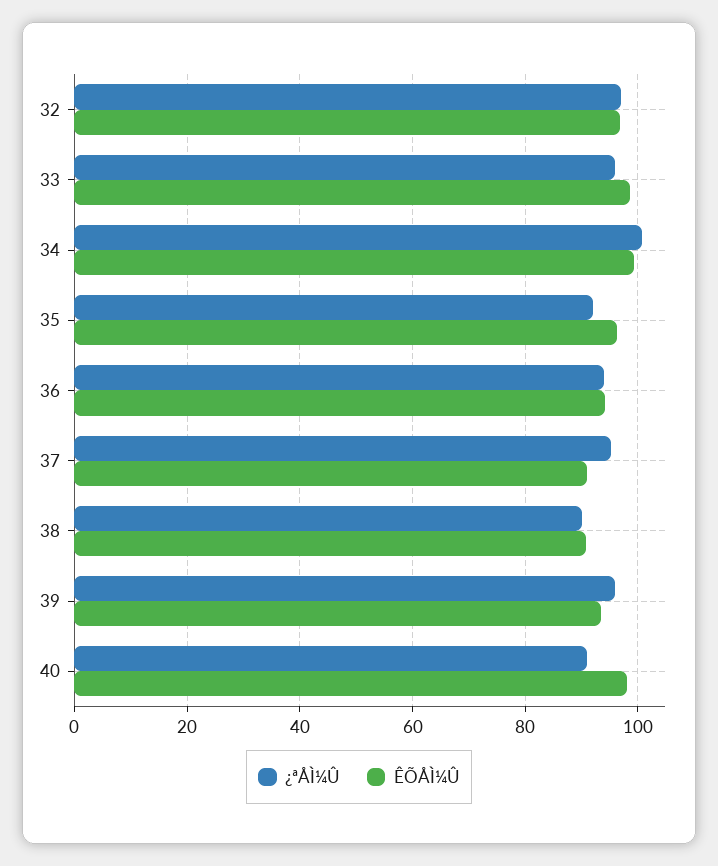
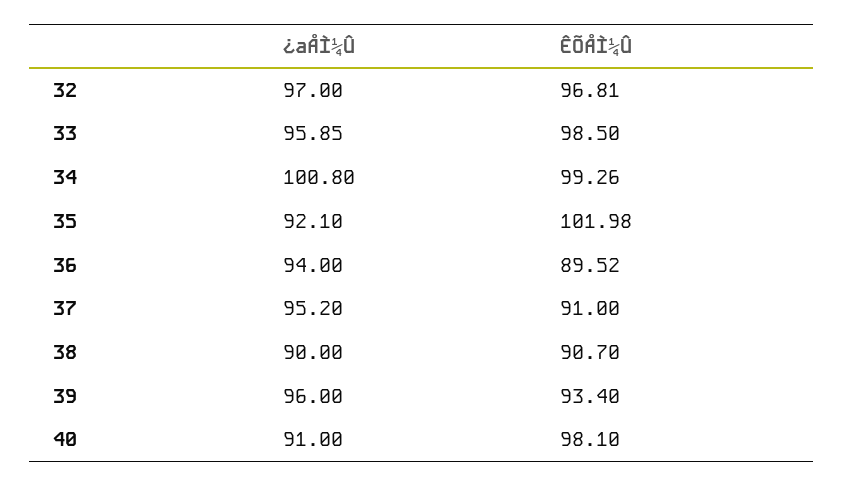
ÊÕÅÌ¼Û, 35: 96 -> 101.98
ÊÕÅÌ¼Û, 36: 94 -> 89.52

